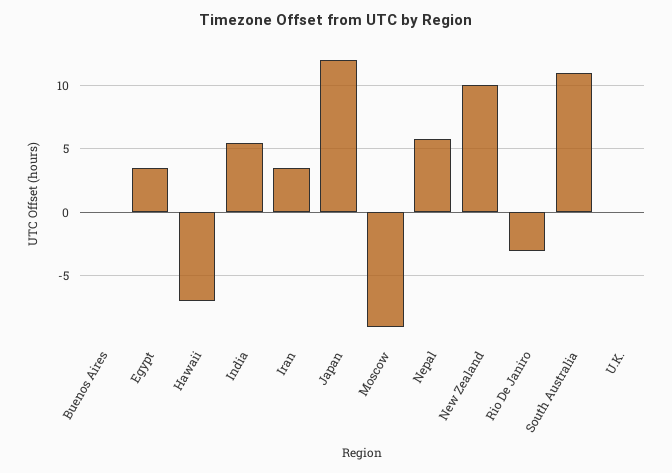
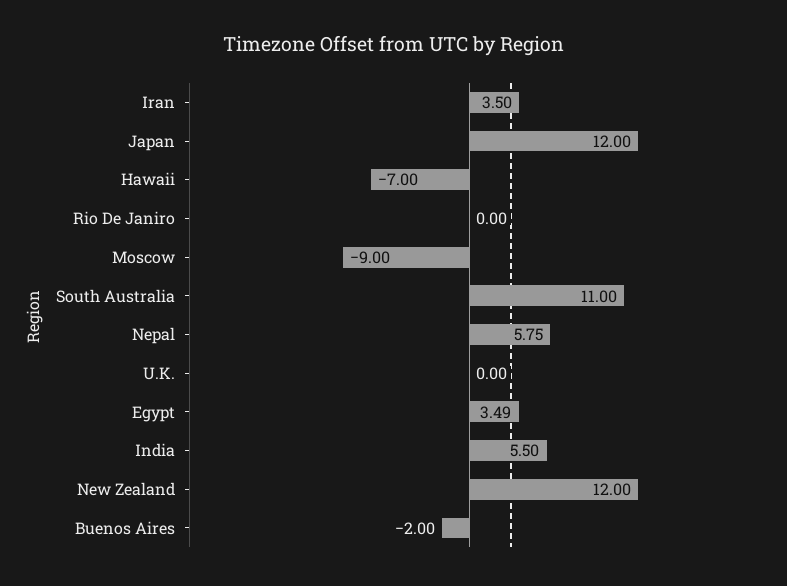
Buenos Aires: 0 -> -2
New Zealand: 10 -> 12
Rio De Janiro: -3 -> 0

